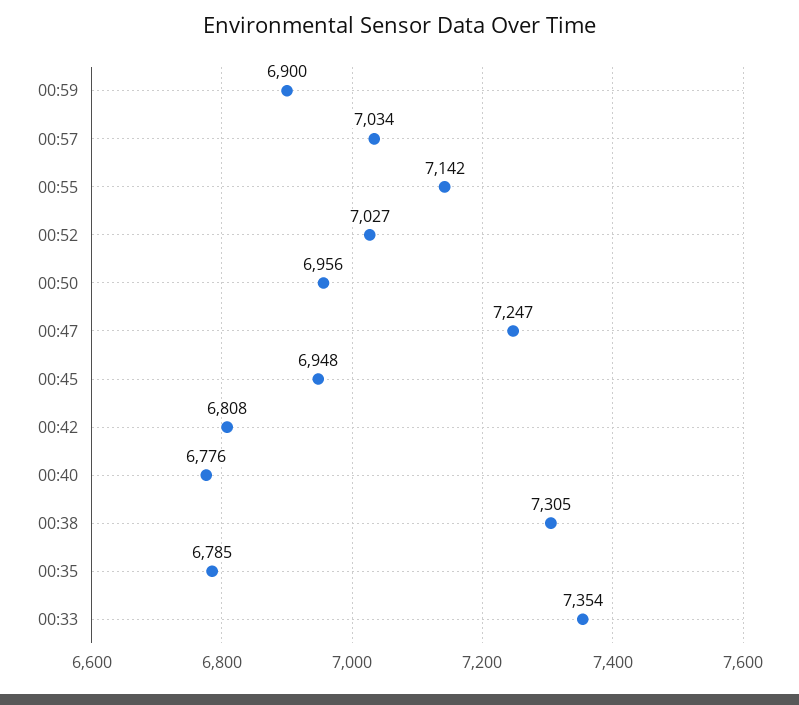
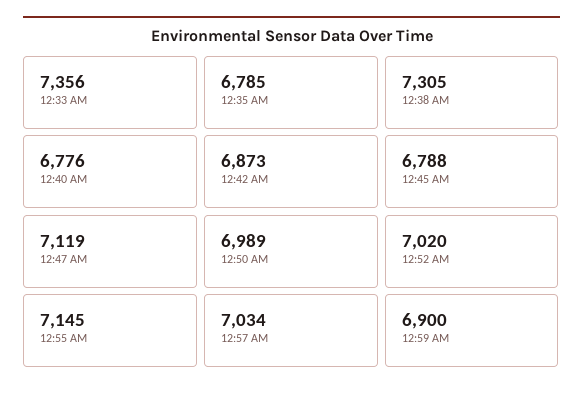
00:55: 7142 -> 7145
00:52: 7027 -> 7020
00:50: 6956 -> 6989
00:47: 7247 -> 7119
00:45: 6948 -> 6788
00:42: 6808 -> 6873
00:33: 7354 -> 7356

